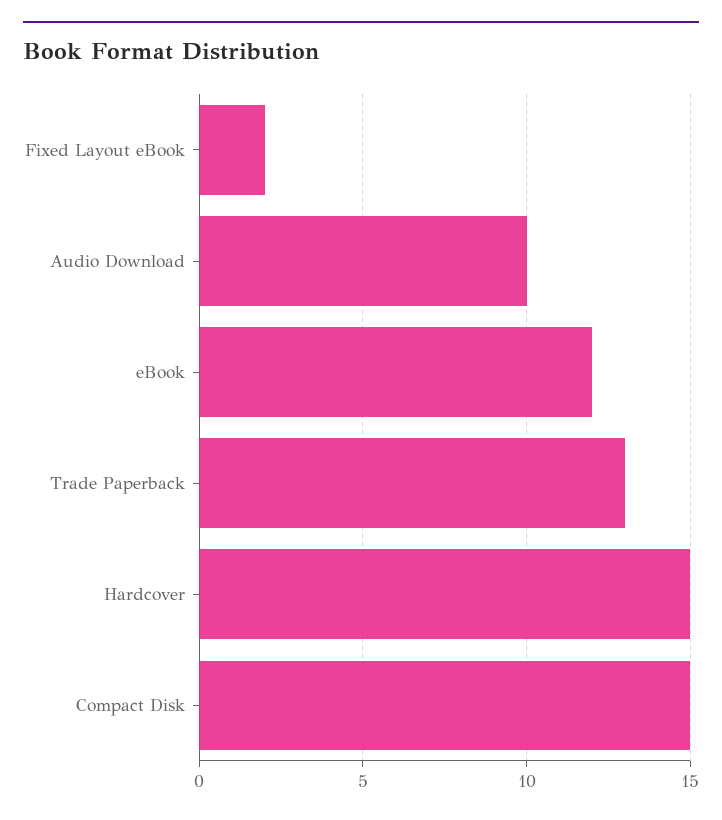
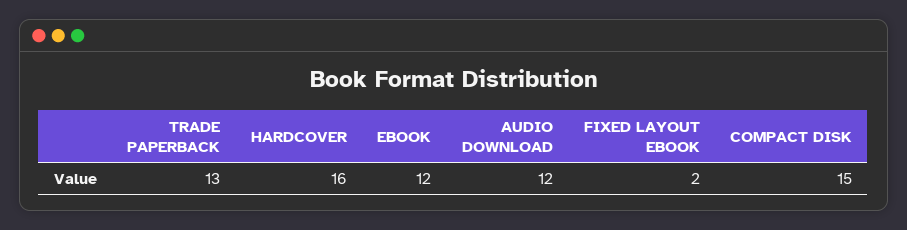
Audio Download: 10 -> 12
Hardcover: 15 -> 16

